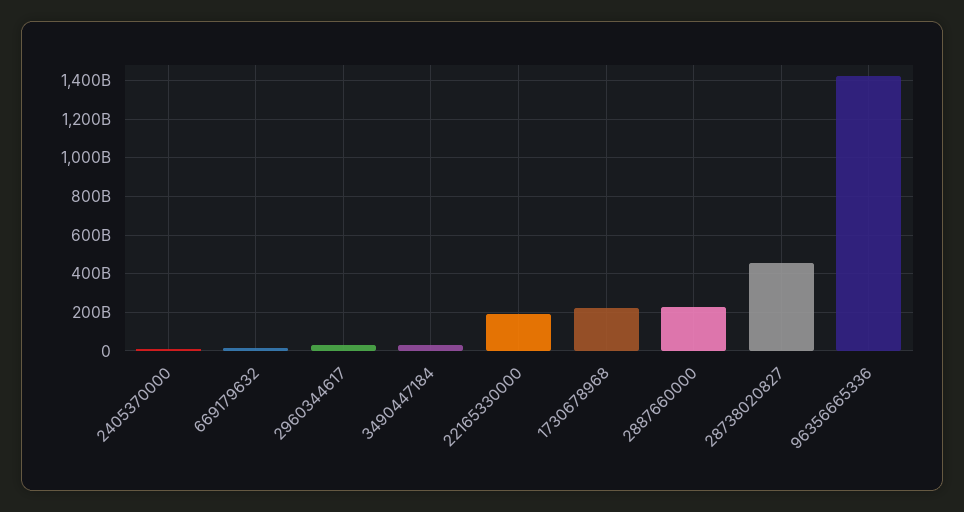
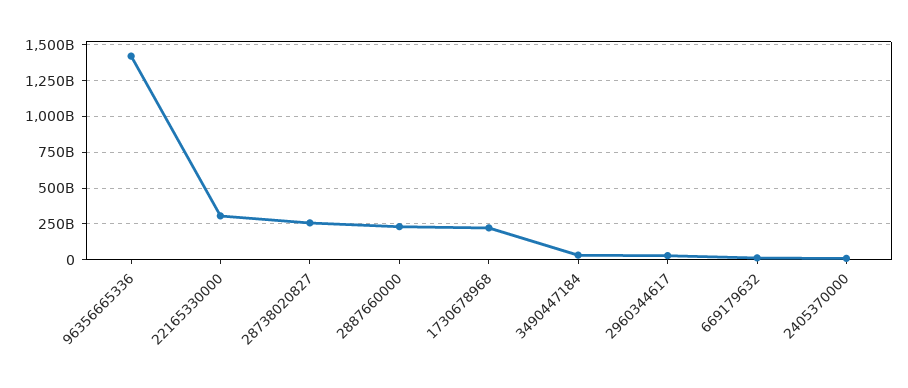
22165330000: 200000000000 -> 300000000000
28738020827: 450000000000 -> 250000000000

